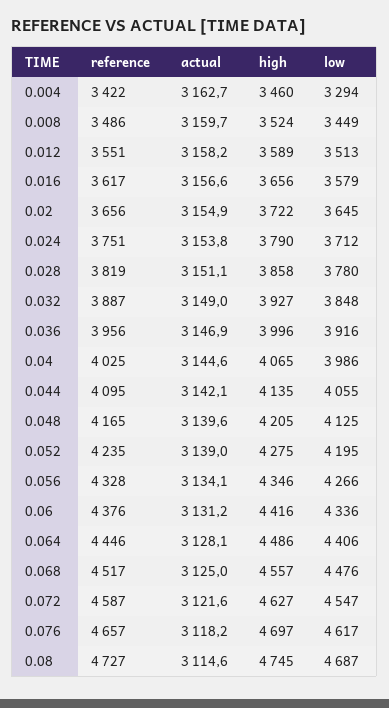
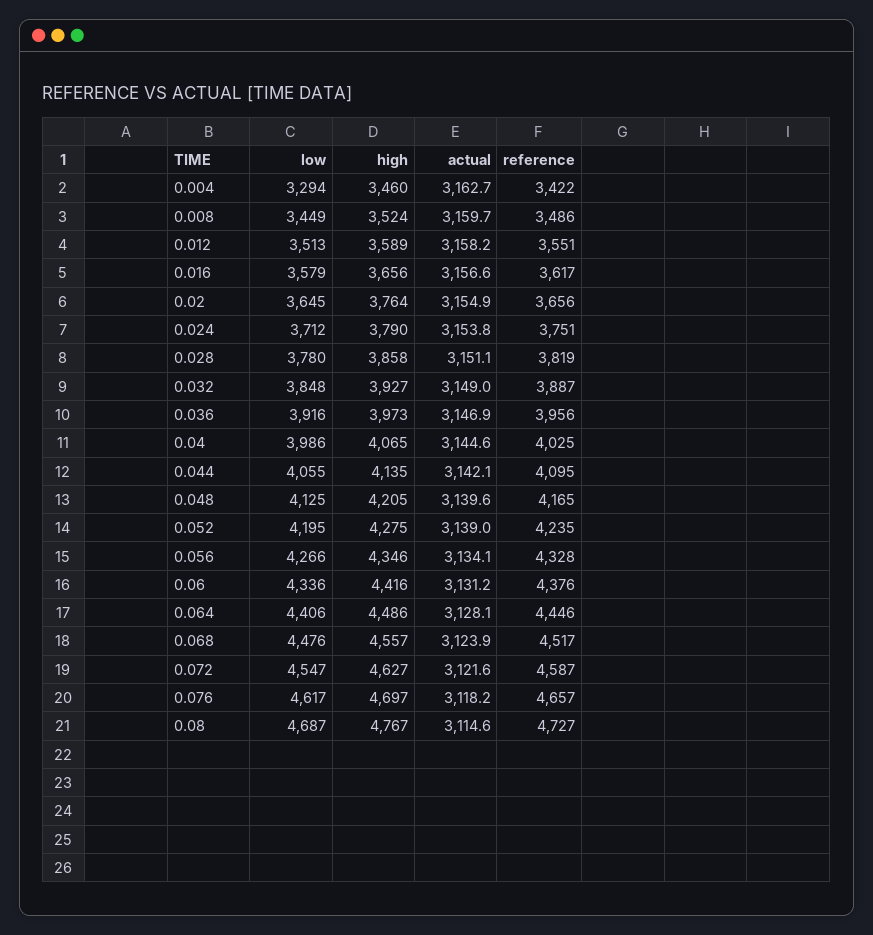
high, 0.02: 3722 -> 3764
high, 0.036: 3996 -> 3973
actual, 0.068: 3125 -> 3123.9
high, 0.08: 4745 -> 4767

